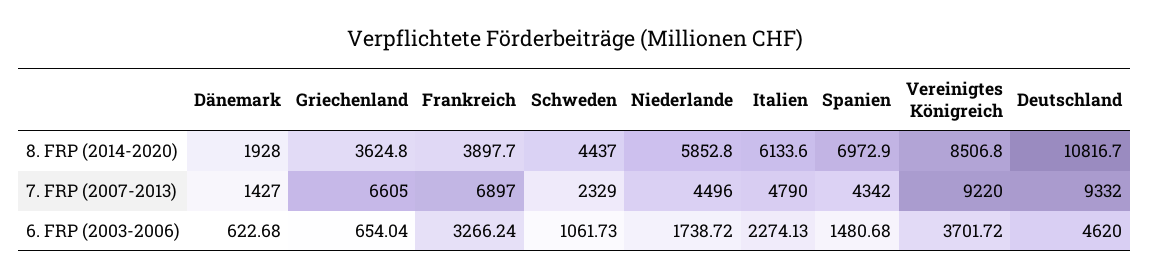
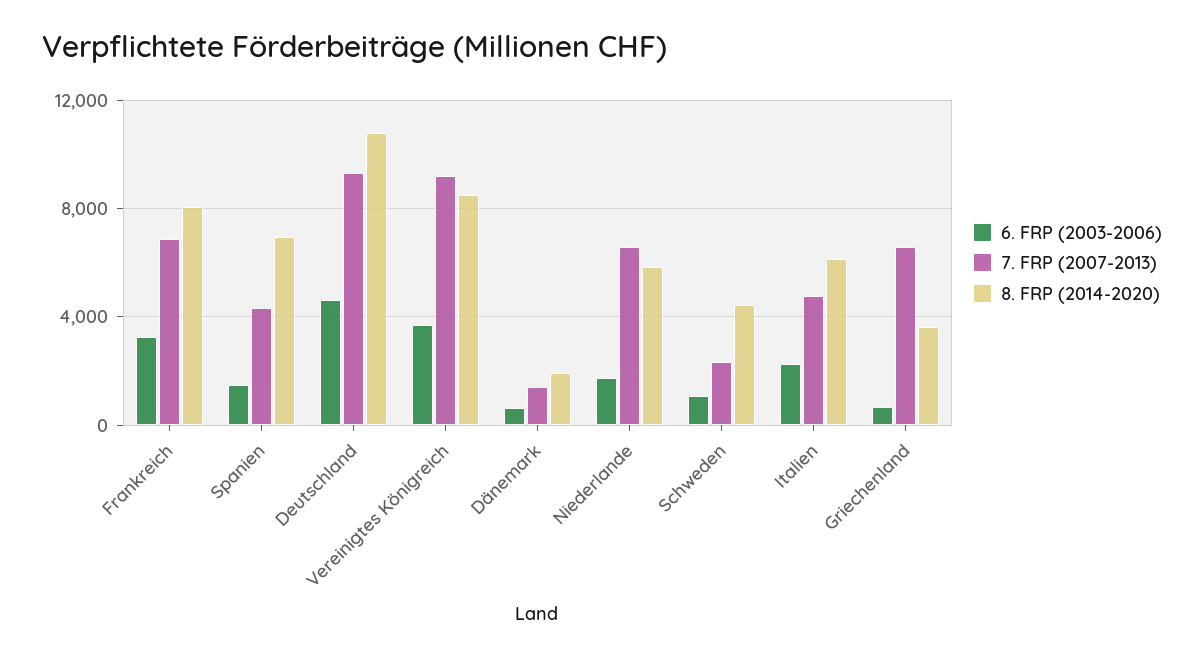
8. FRP (2014-2020), Frankreich: 3897.7 -> 8000
7. FRP (2007-2013), Niederlande: 4496 -> 6500

